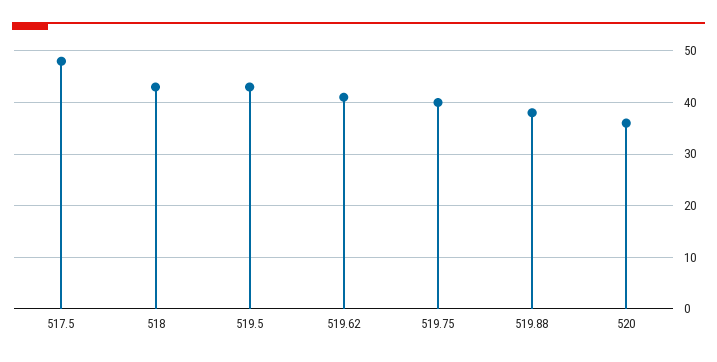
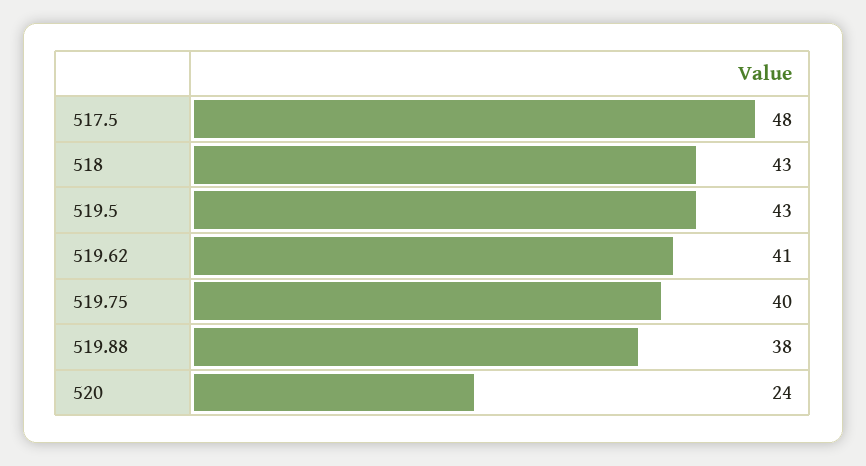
520: 35 -> 24

